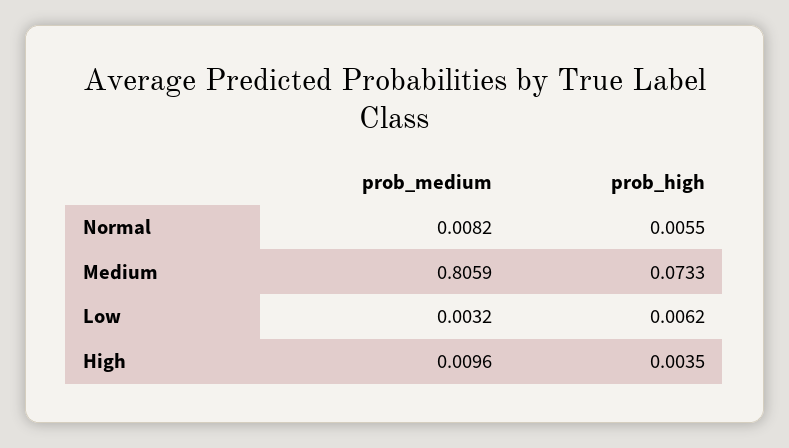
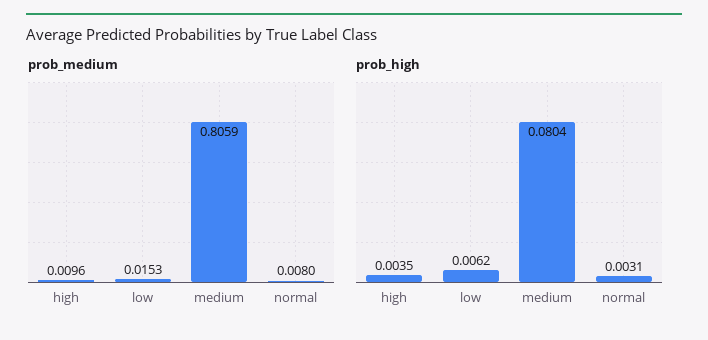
prob_medium, Normal: 0.0082 -> 0.008
prob_high, Normal: 0.0055 -> 0.0031
prob_high, Medium: 0.0733 -> 0.0804
prob_medium, Low: 0.0032 -> 0.0153

